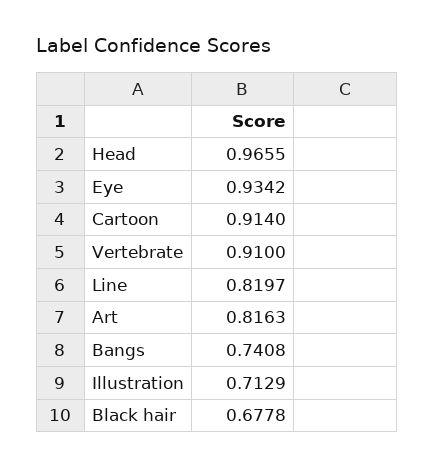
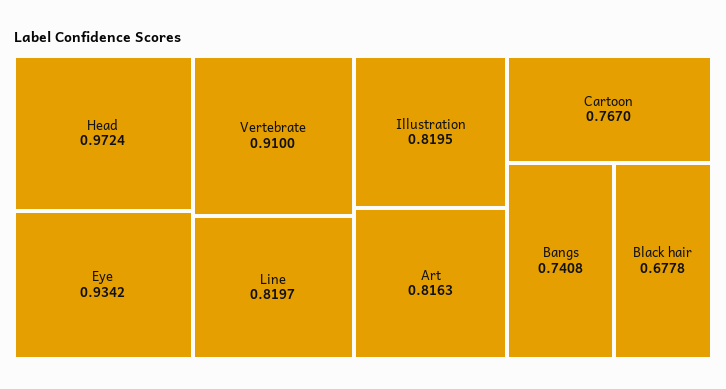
Head: 0.9655 -> 0.9724
Cartoon: 0.914 -> 0.767
Illustration: 0.7129 -> 0.8195

